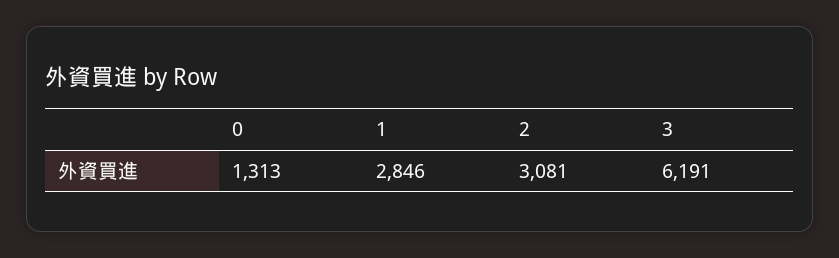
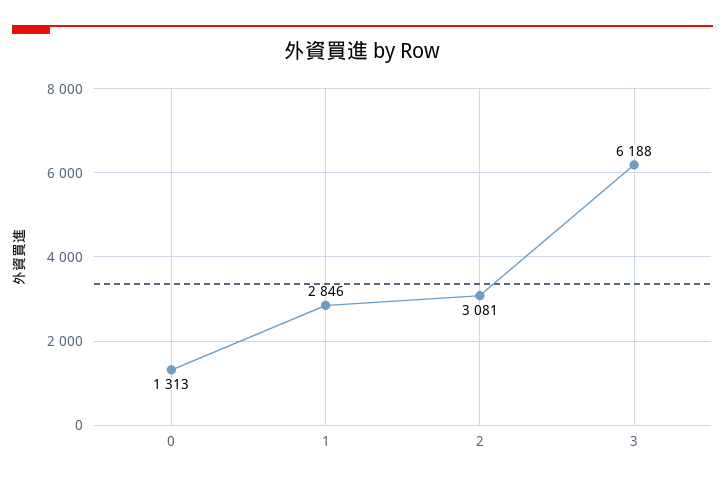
3: 6191 -> 6188

